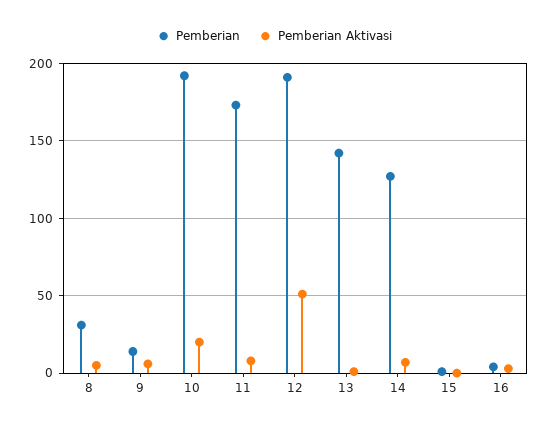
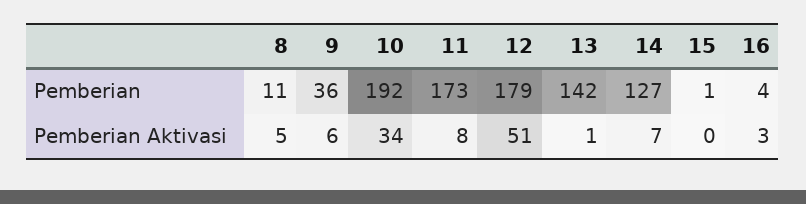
Pemberian, 8: 30 -> 11
Pemberian, 9: 15 -> 36
Pemberian Aktivasi, 10: 20 -> 34
Pemberian, 12: 190 -> 179

